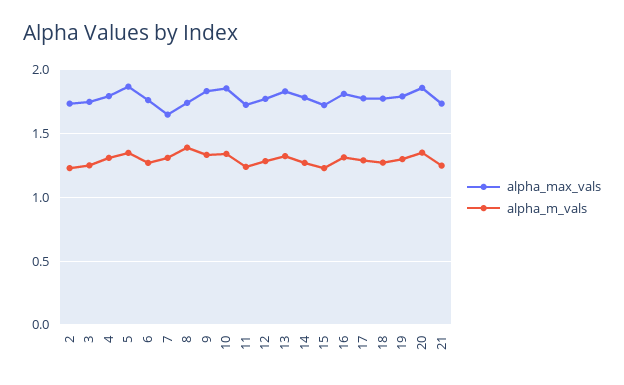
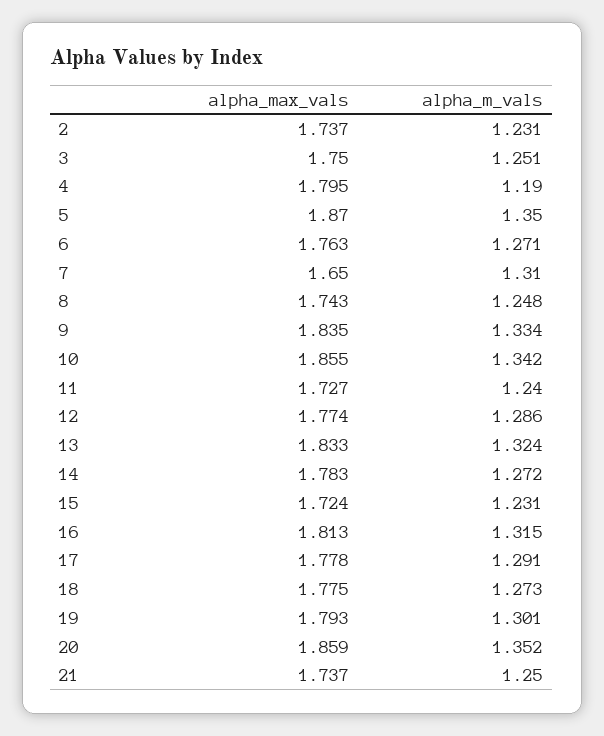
alpha_m_vals, 4: 1.3 -> 1.19
alpha_m_vals, 8: 1.4 -> 1.248

